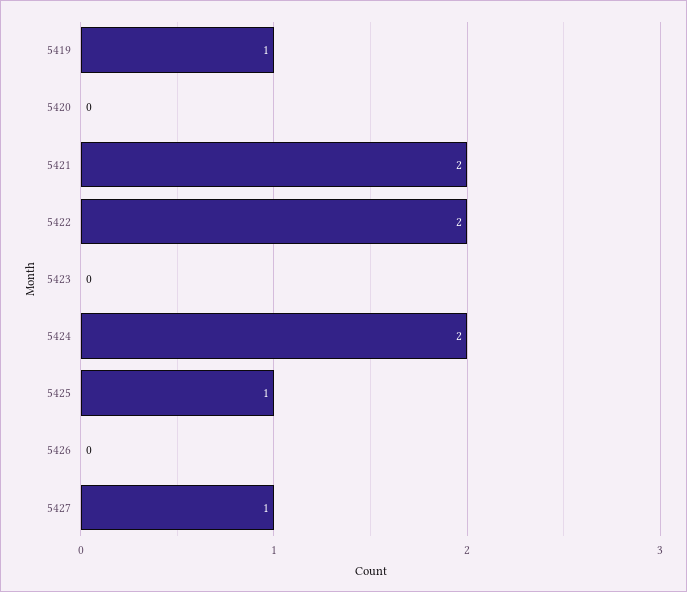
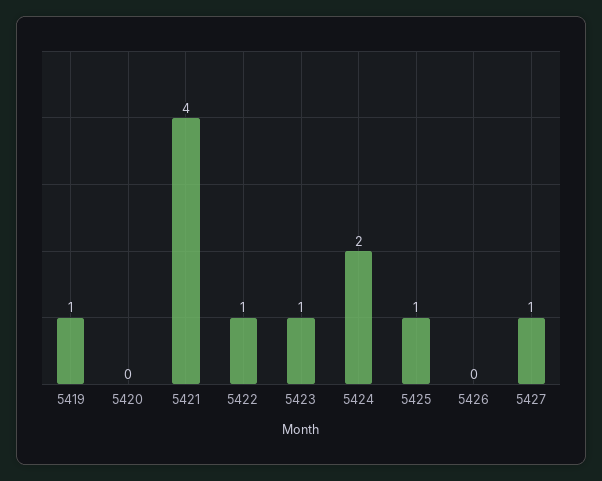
5421: 2 -> 4
5422: 2 -> 1
5423: 0 -> 1

